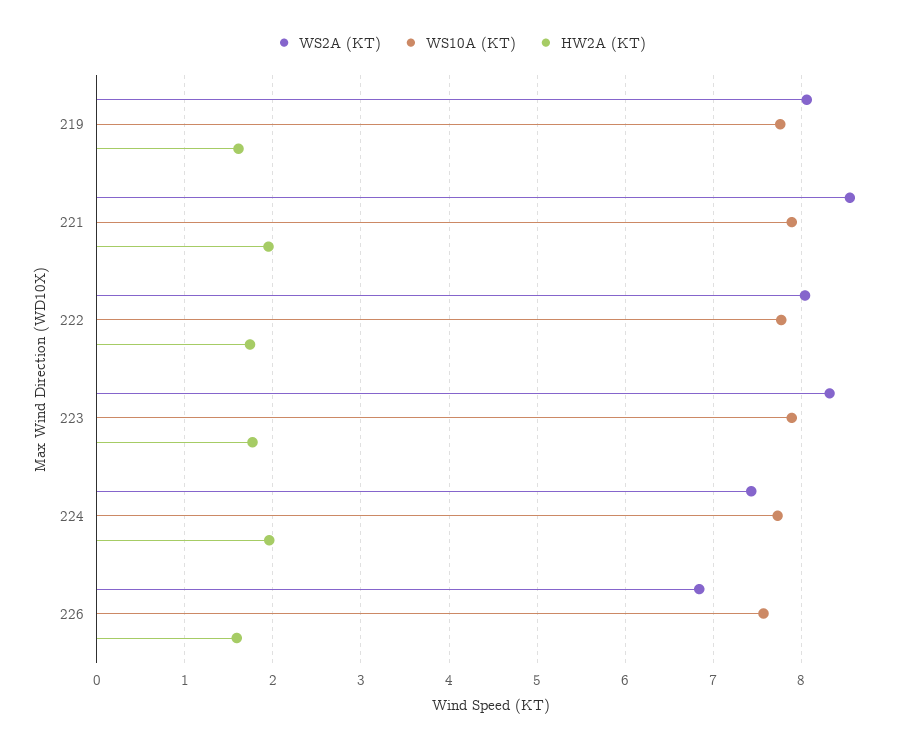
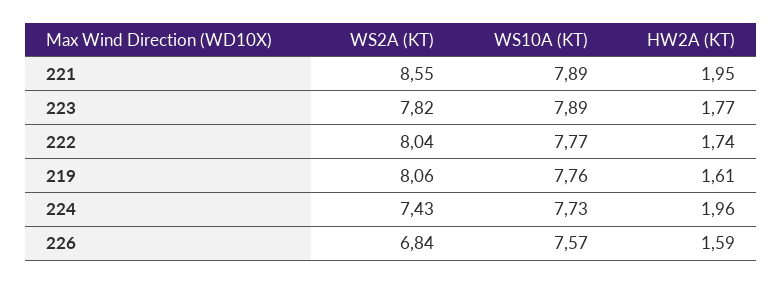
WS2A (KT), 223: 8.3 -> 7.82

